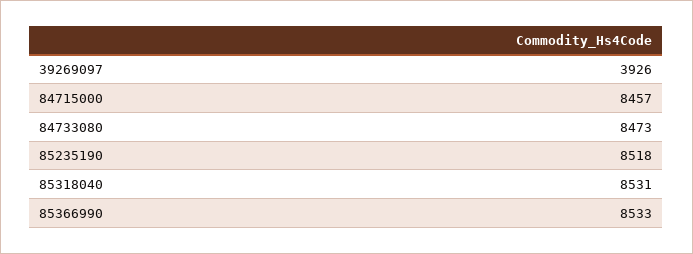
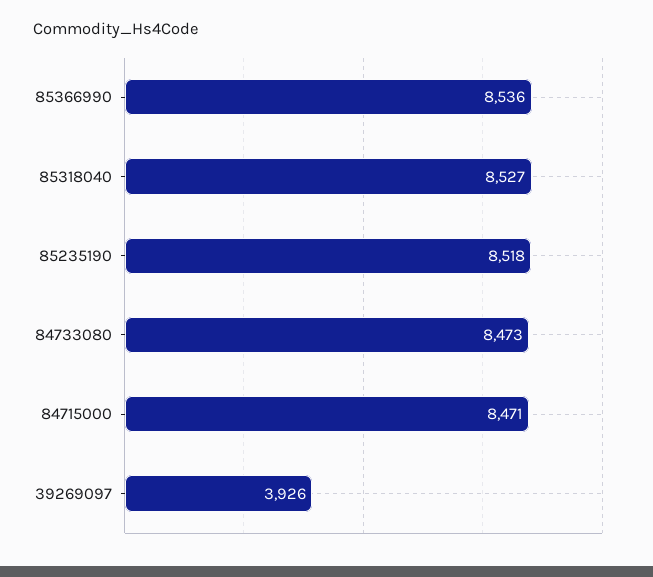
84715000: 8457 -> 8471
85318040: 8531 -> 8527
85366990: 8533 -> 8536

